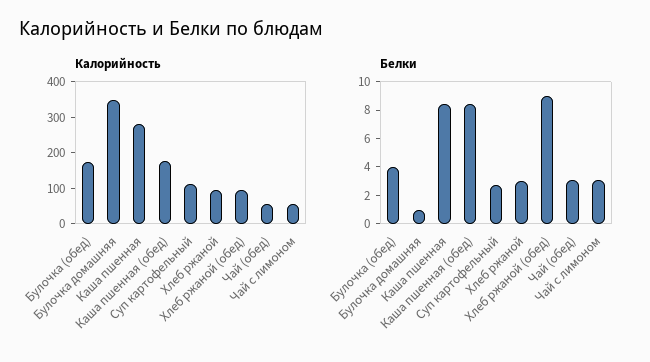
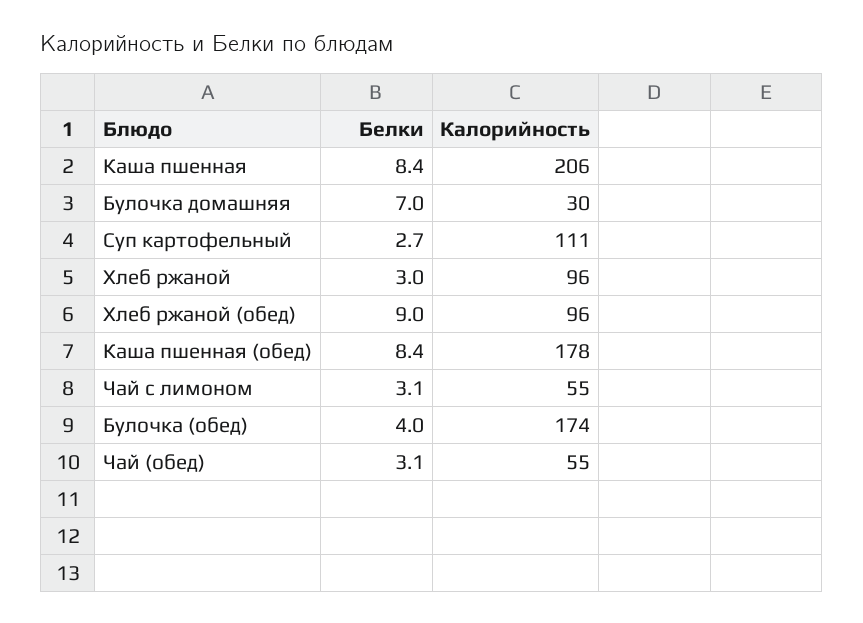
Калорийность, Булочка домашняя: 350 -> 30
Калорийность, Каша пшенная: 275 -> 206
Белки, Булочка домашняя: 1 -> 7

